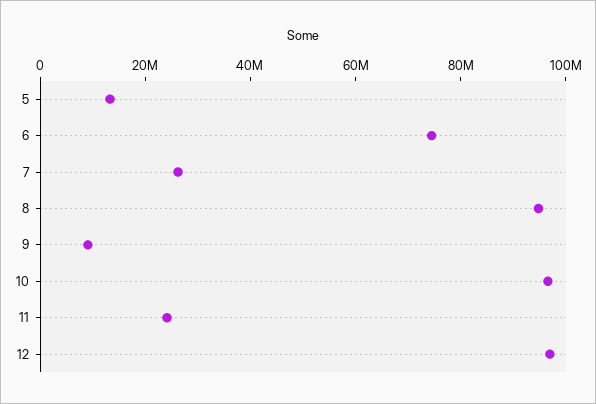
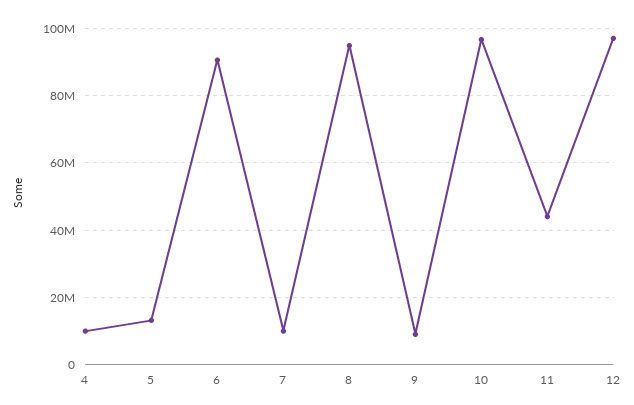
6: 75000000 -> 90000000
7: 25000000 -> 10000000
11: 25000000 -> 44000000
4: none -> 10000000

